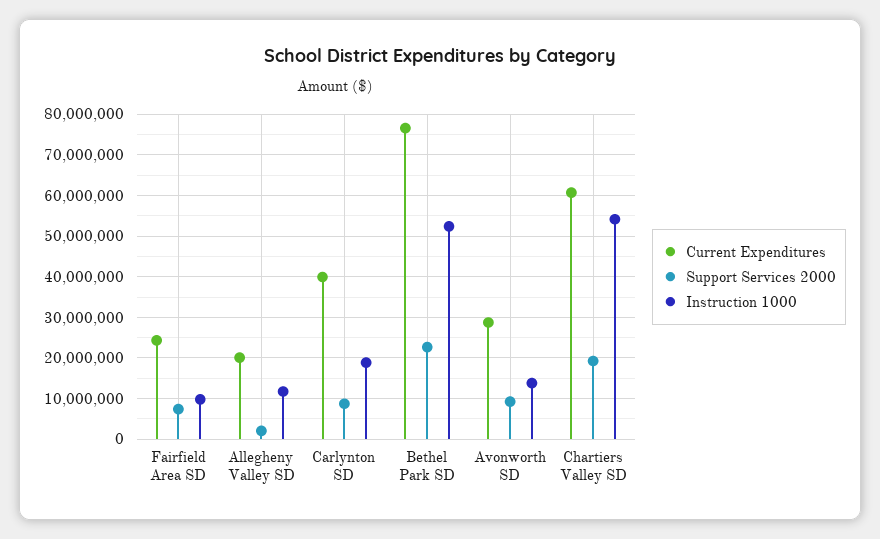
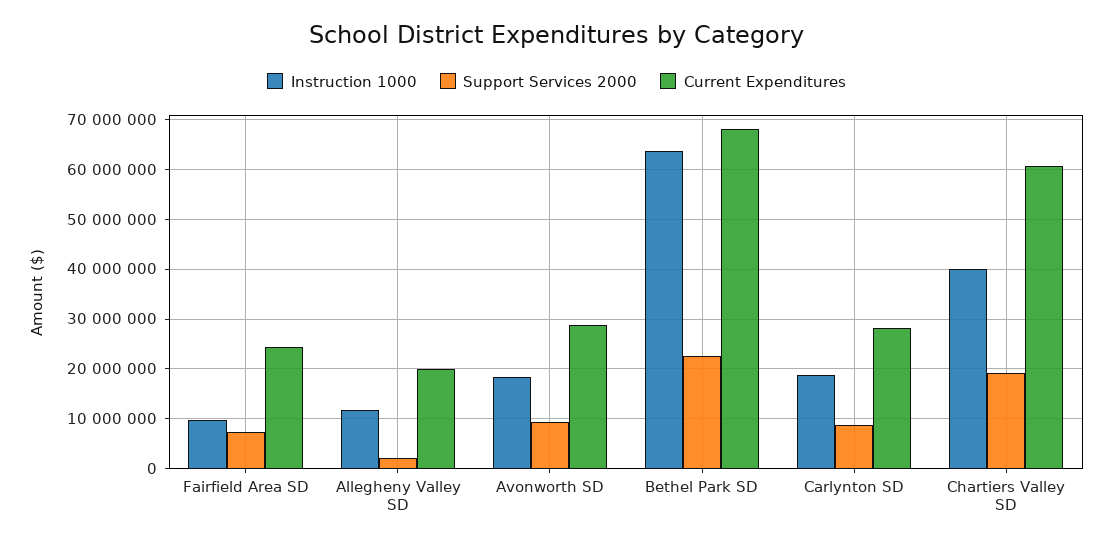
Current Expenditures, Carlynton SD: 40000000 -> 28000000
Current Expenditures, Bethel Park SD: 76000000 -> 68000000
Instruction 1000, Bethel Park SD: 52000000 -> 64000000
Instruction 1000, Avonworth SD: 14000000 -> 18000000
Instruction 1000, Chartiers Valley SD: 54000000 -> 40000000

